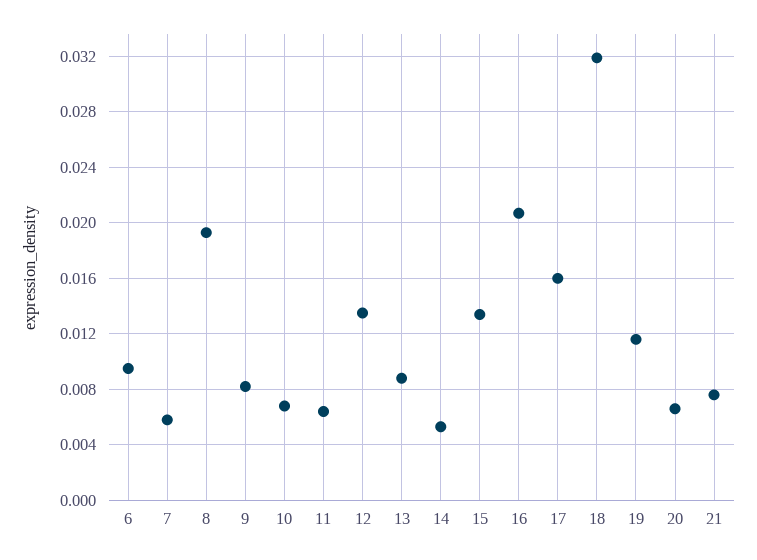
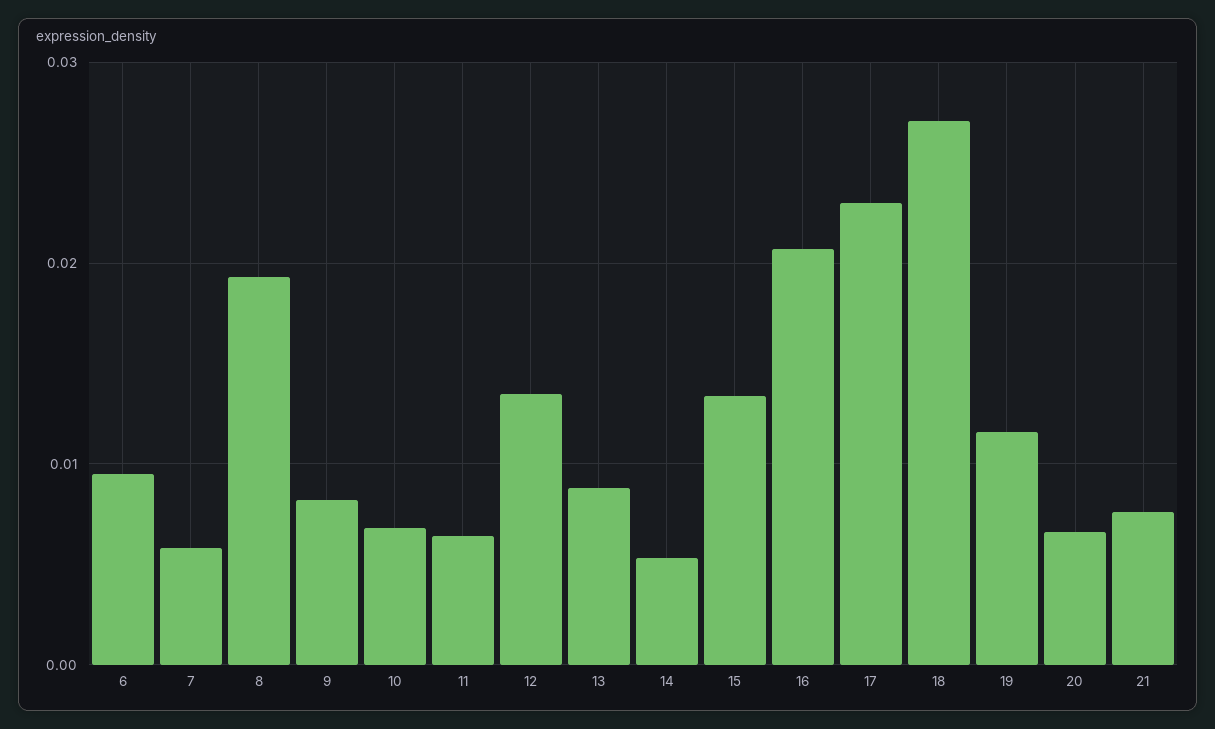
17: 0.016 -> 0.023
18: 0.032 -> 0.027

